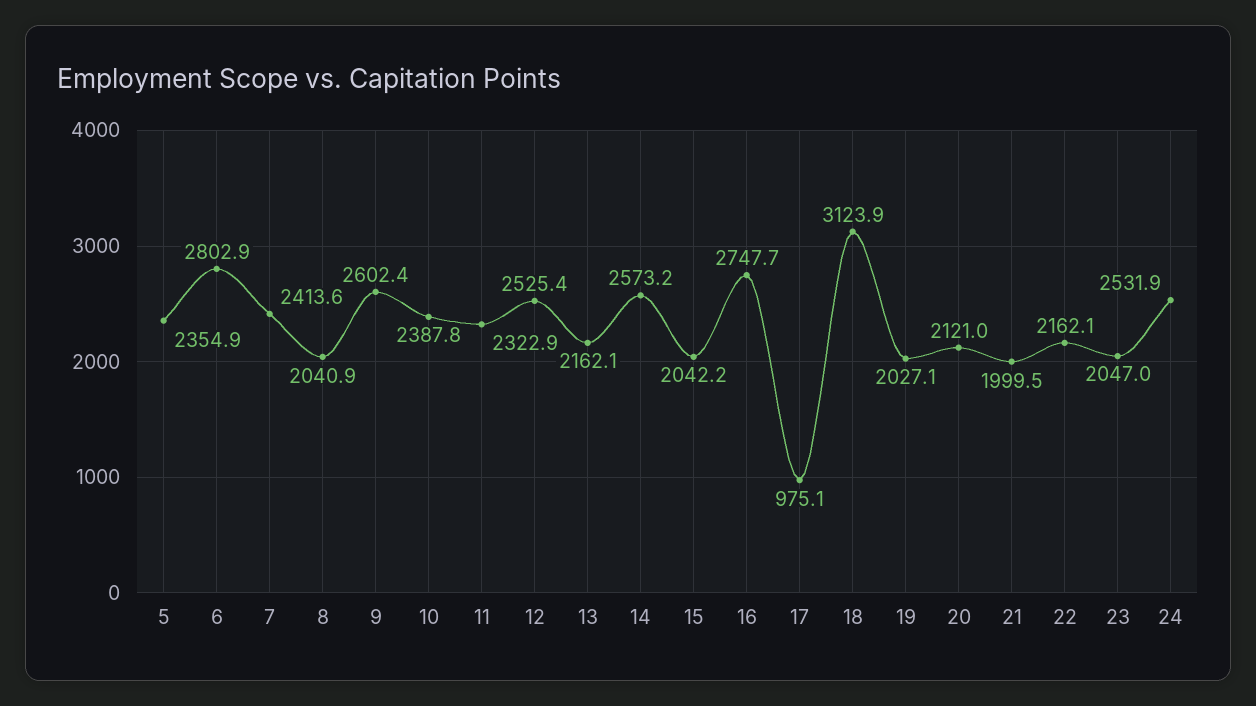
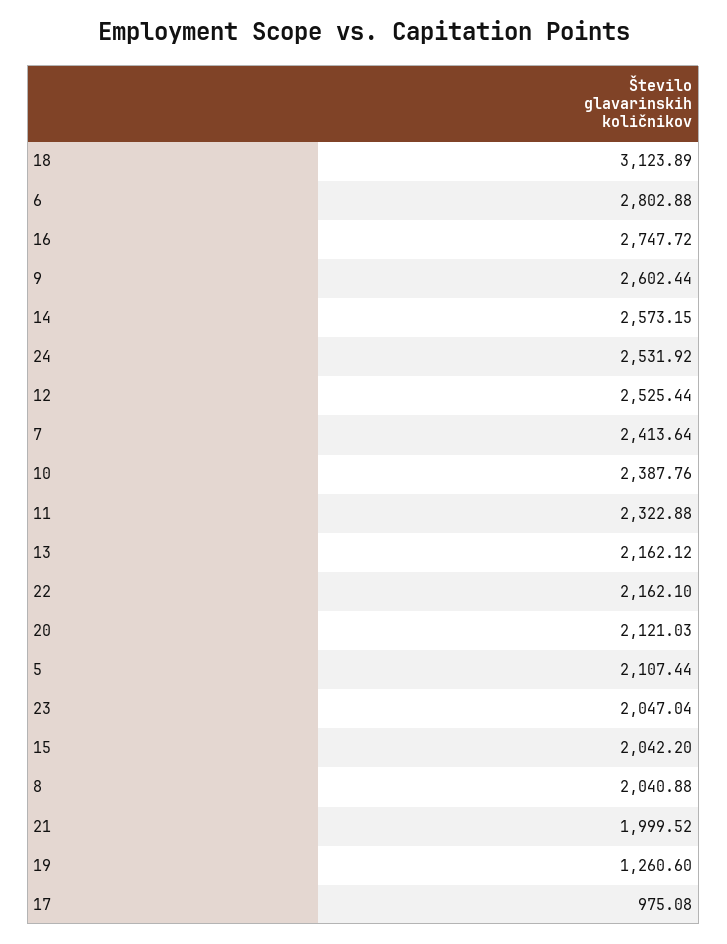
5: 2354.9 -> 2107.44
19: 2027.1 -> 1260.6

